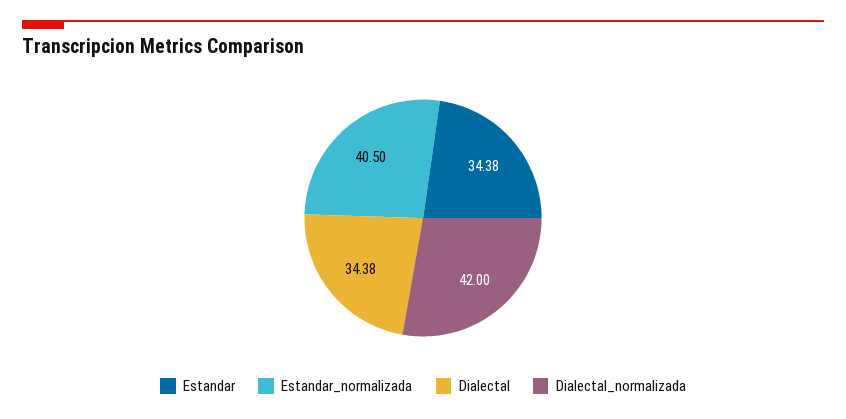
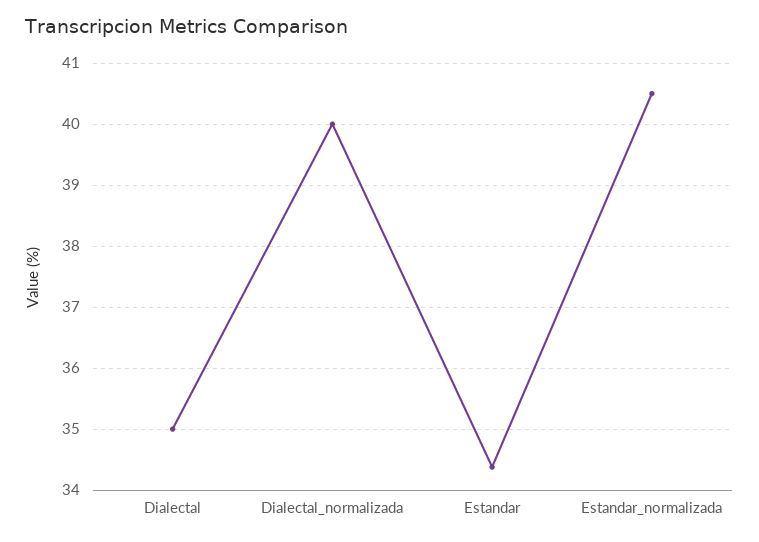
Dialectal: 34.38 -> 35
Dialectal_normalizada: 42 -> 40

